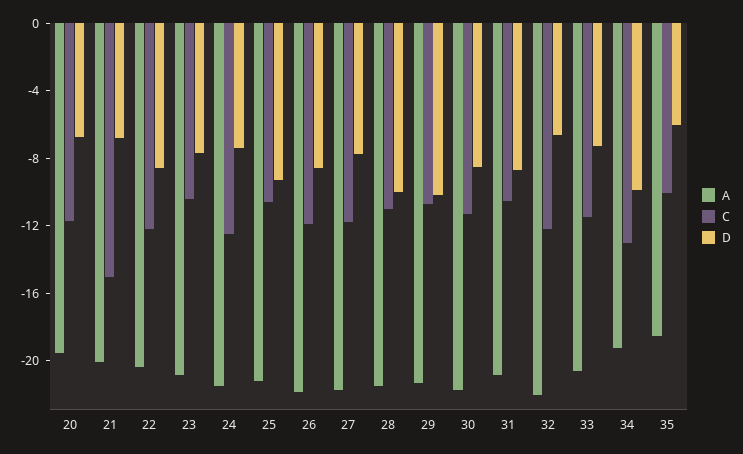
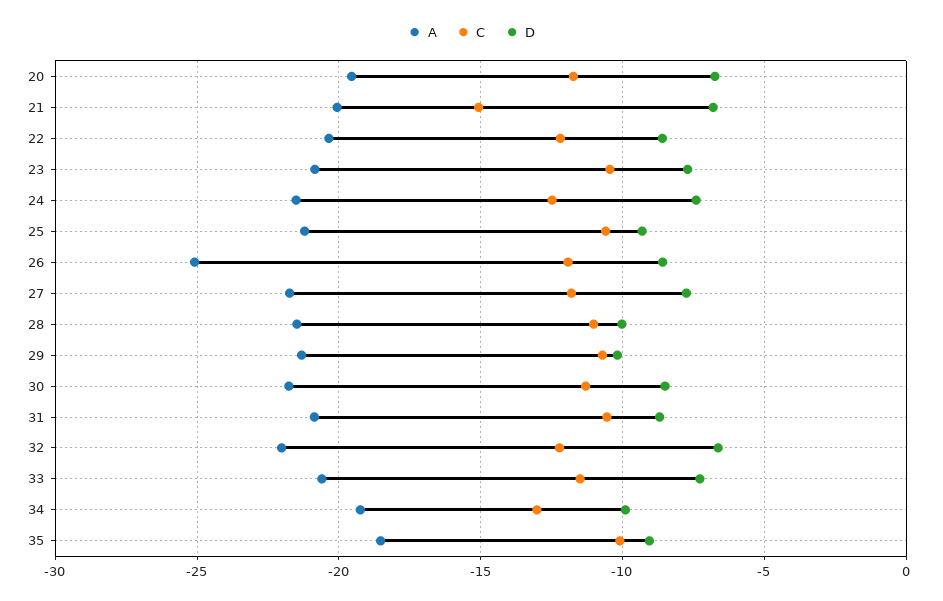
A, 26: -22 -> -25
D, 35: -6 -> -9

